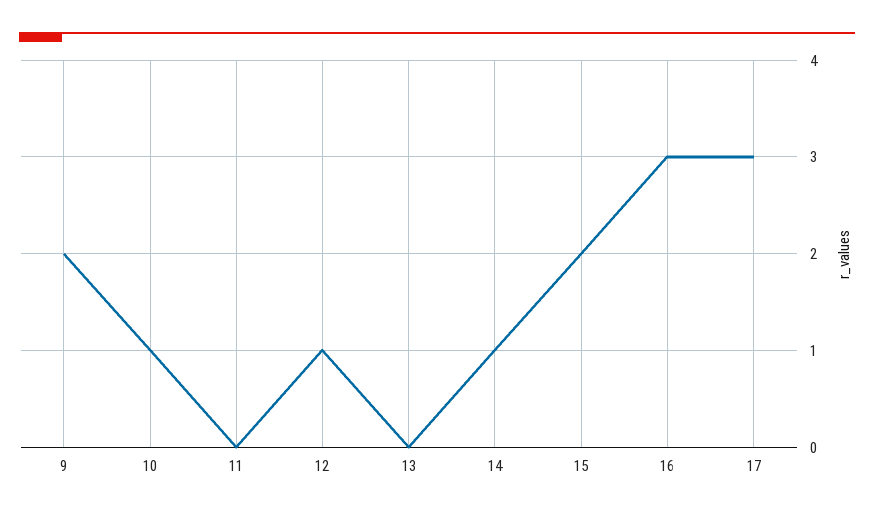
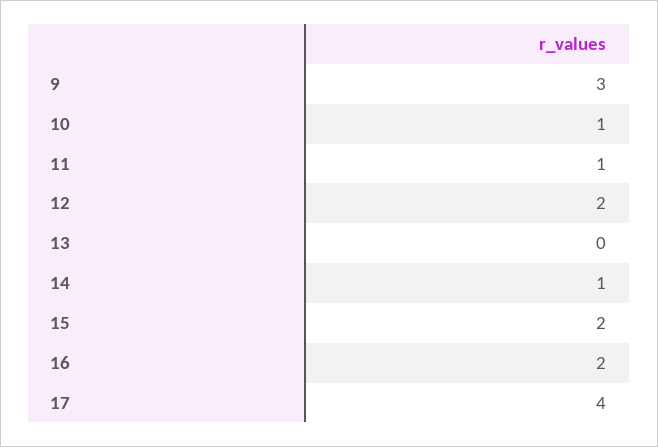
9: 2 -> 3
11: 0 -> 1
12: 1 -> 2
16: 3 -> 2
17: 3 -> 4

